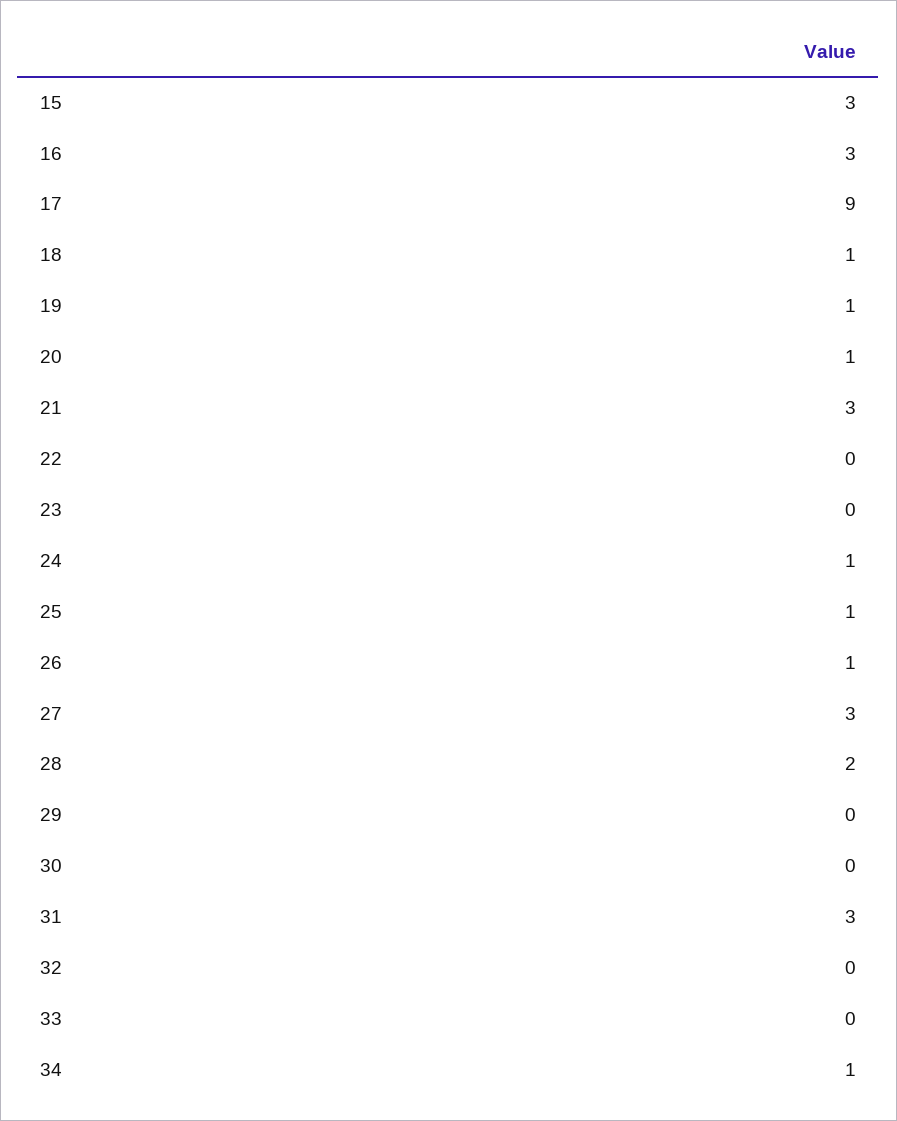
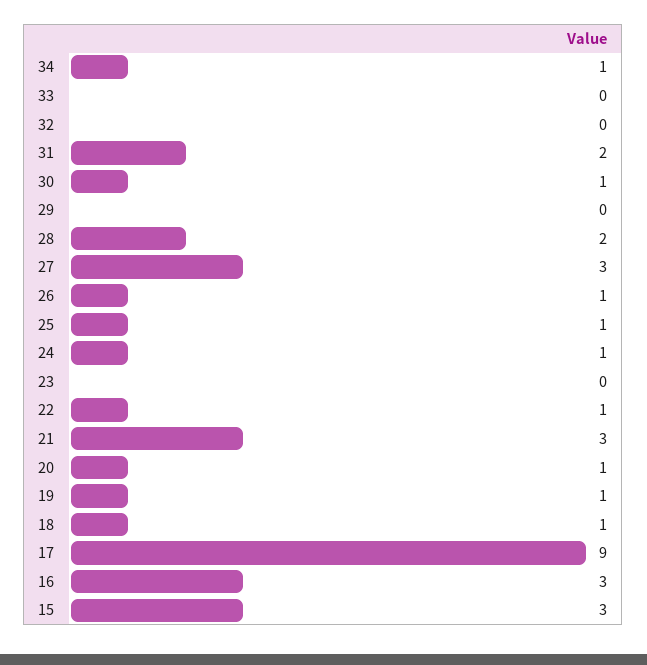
22: 0 -> 1
30: 0 -> 1
31: 3 -> 2

